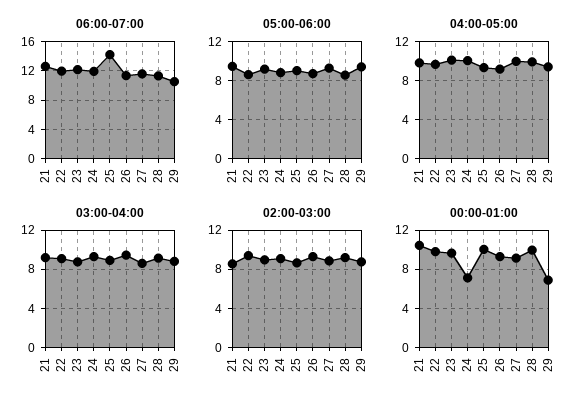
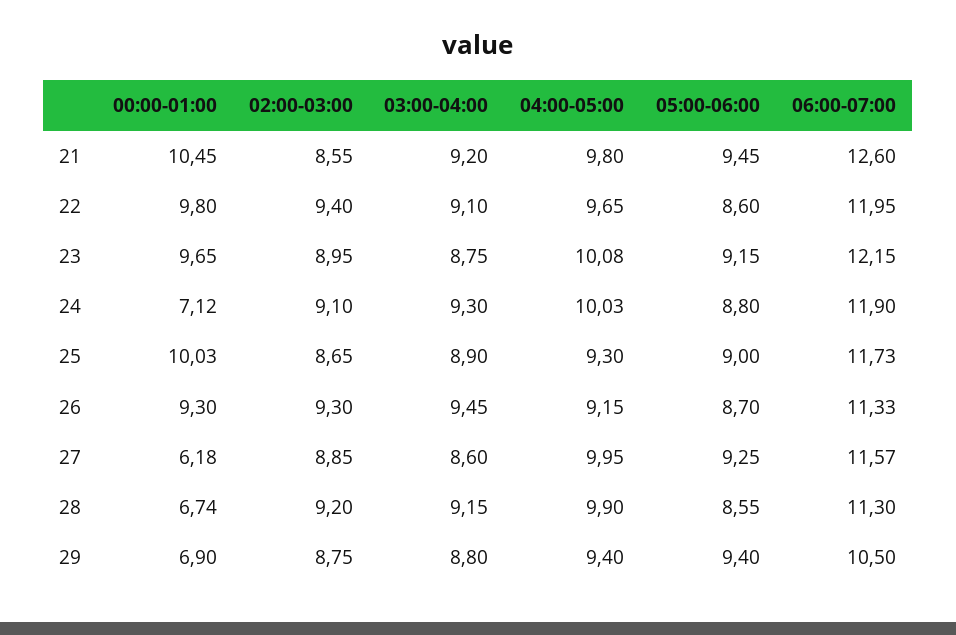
06:00-07:00, 25: 14 -> 11.73
00:00-01:00, 27: 9 -> 6.18
00:00-01:00, 28: 10 -> 6.74

